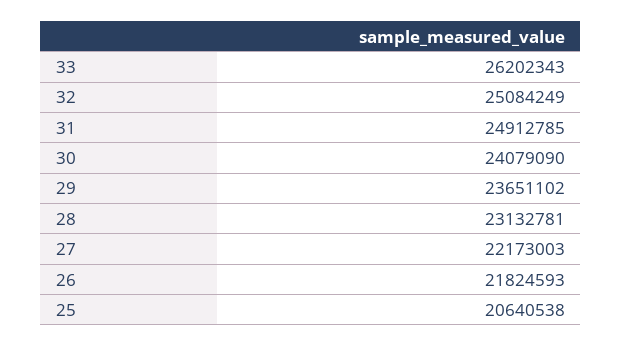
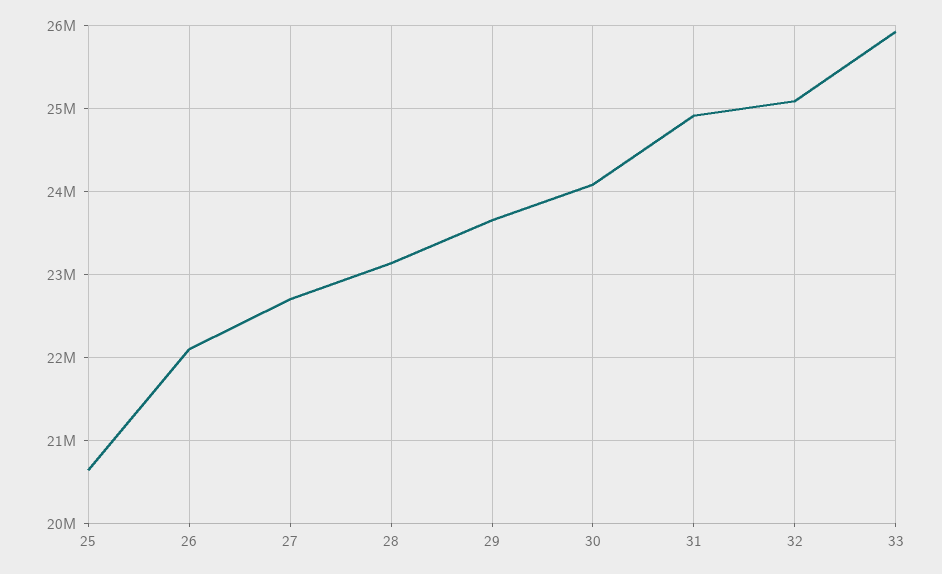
33: 26202343 -> 25900000
27: 22173003 -> 22700000
26: 21824593 -> 22100000

